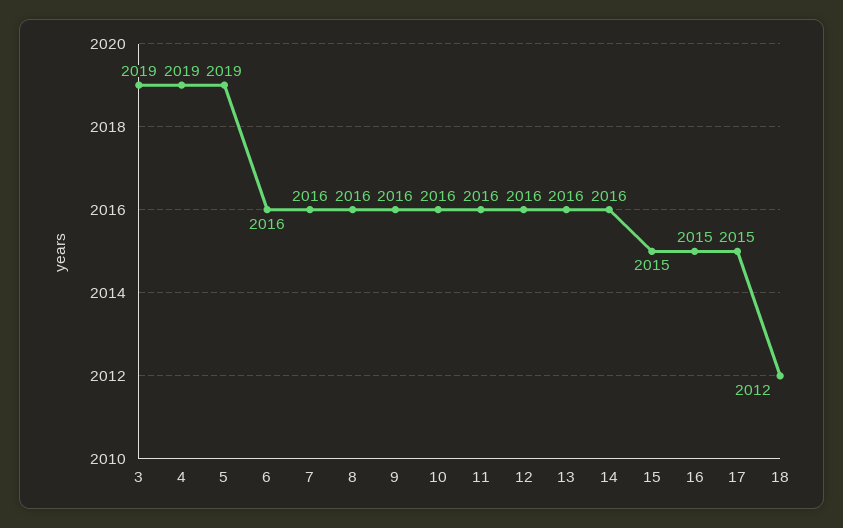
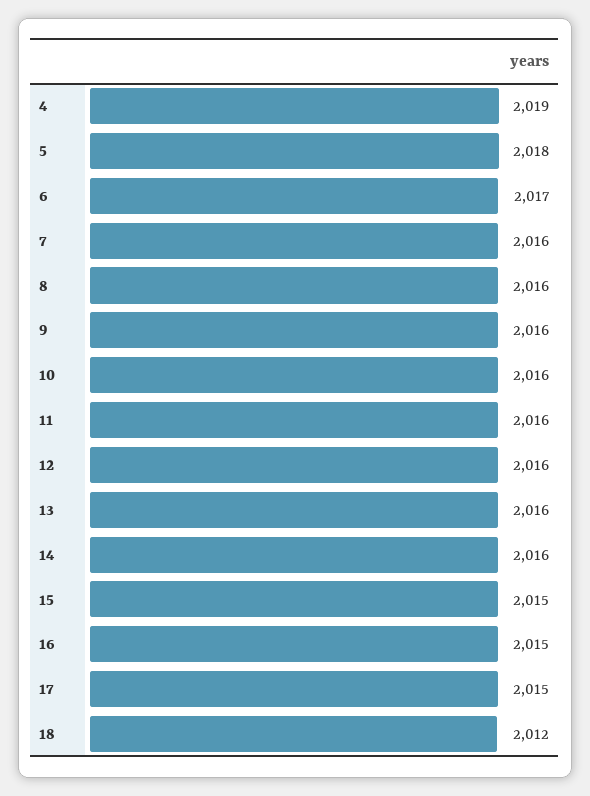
3: 2019 -> none
5: 2019 -> 2018
6: 2016 -> 2017

